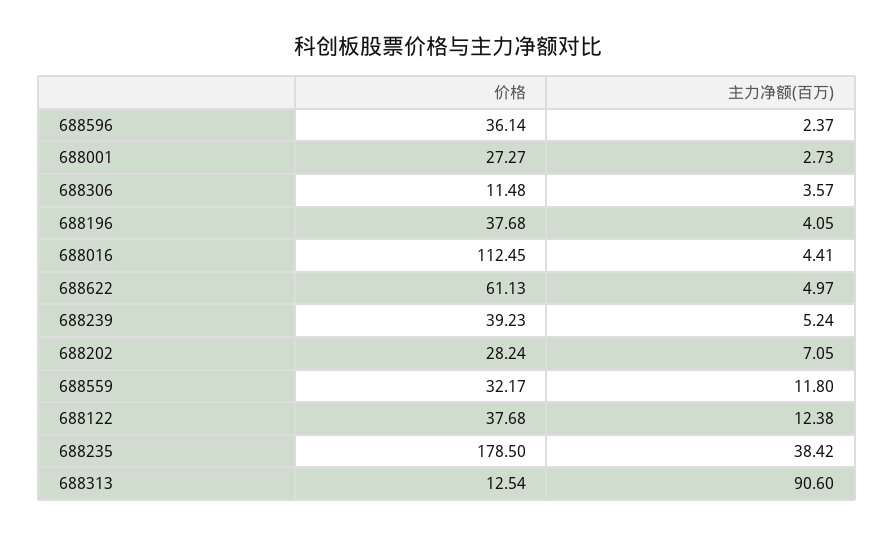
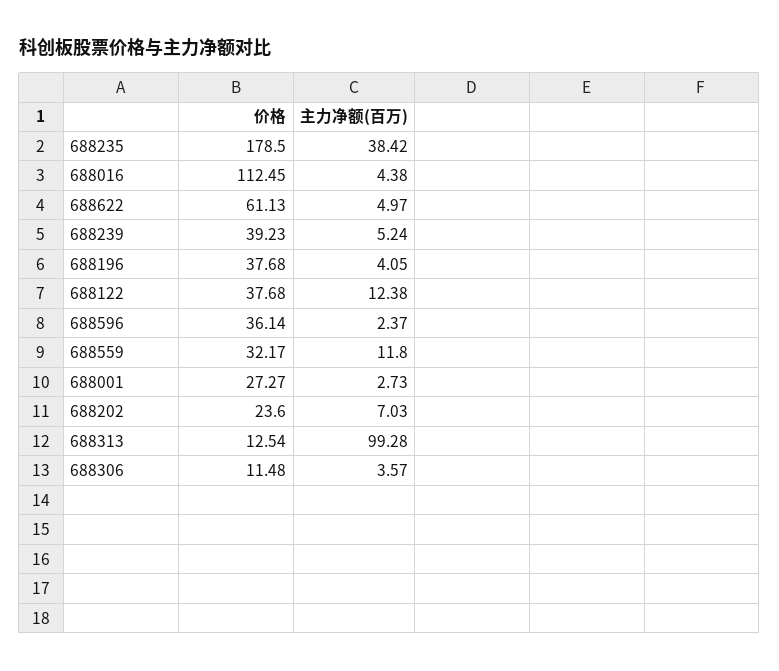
主力净额(百万), 688016: 4.41 -> 4.38
价格, 688202: 28.24 -> 23.6
主力净额(百万), 688202: 7.05 -> 7.03
主力净额(百万), 688313: 90.6 -> 99.28

